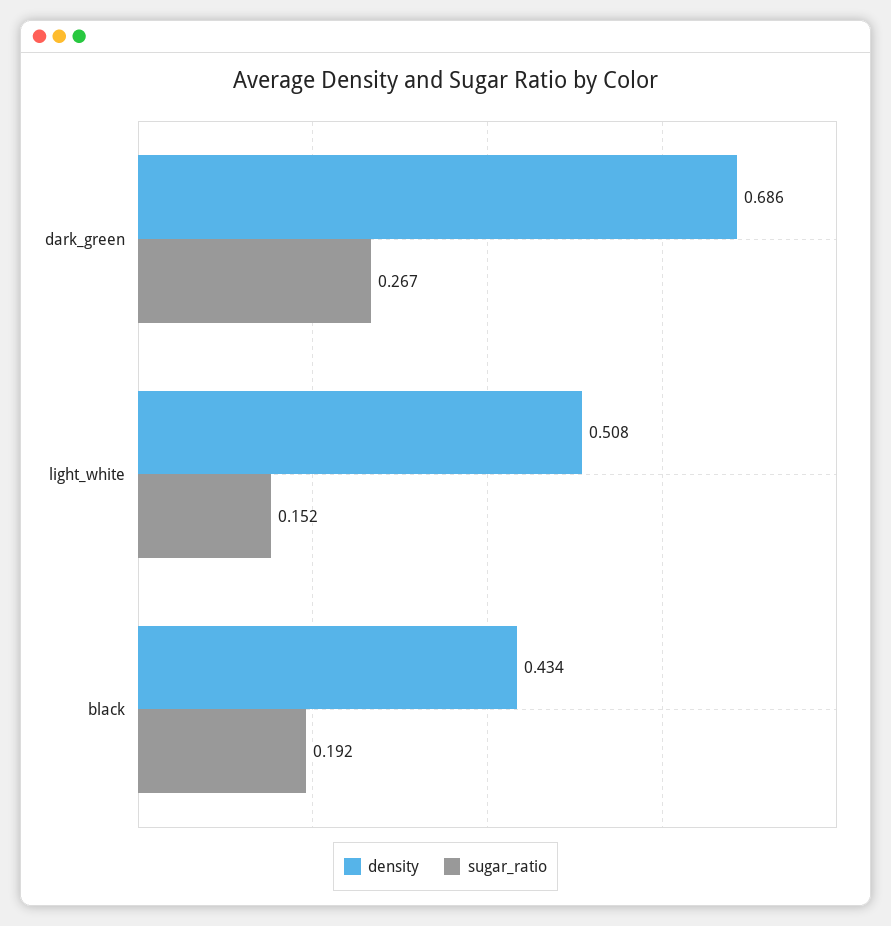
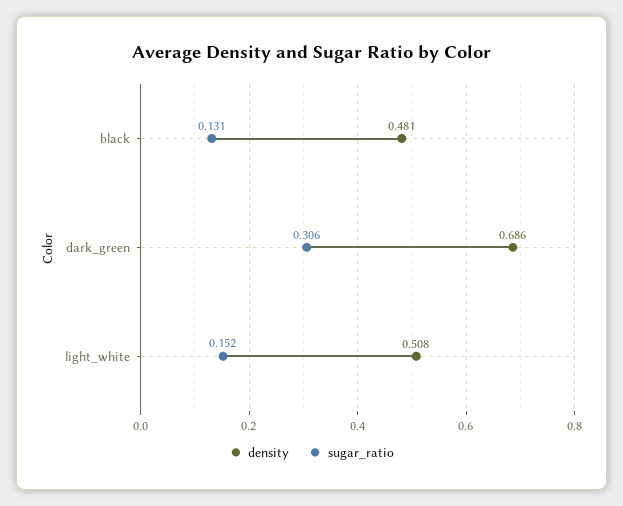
sugar_ratio, dark_green: 0.267 -> 0.306
density, black: 0.434 -> 0.481
sugar_ratio, black: 0.192 -> 0.131

